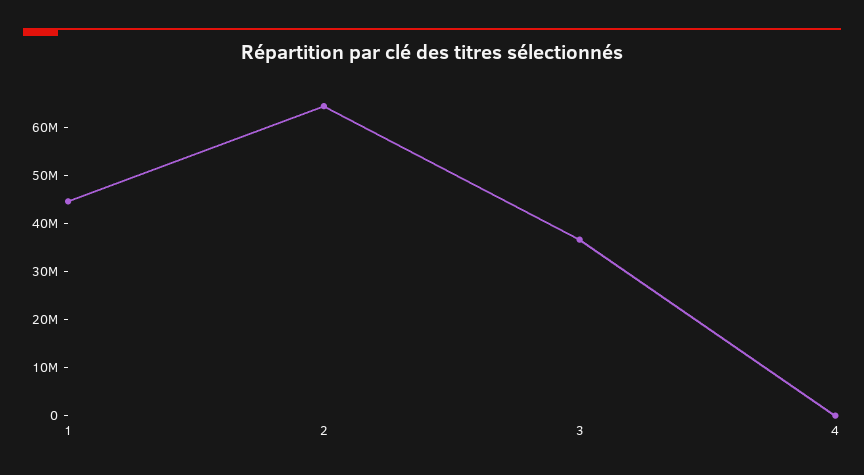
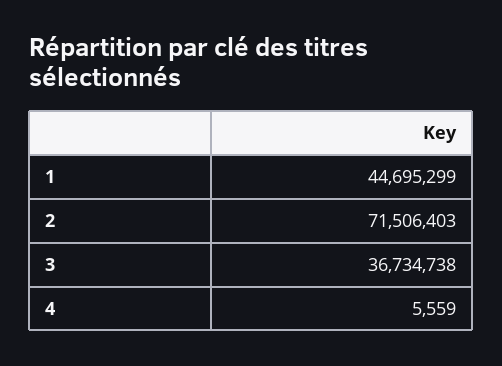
2: 64000000 -> 71506403

